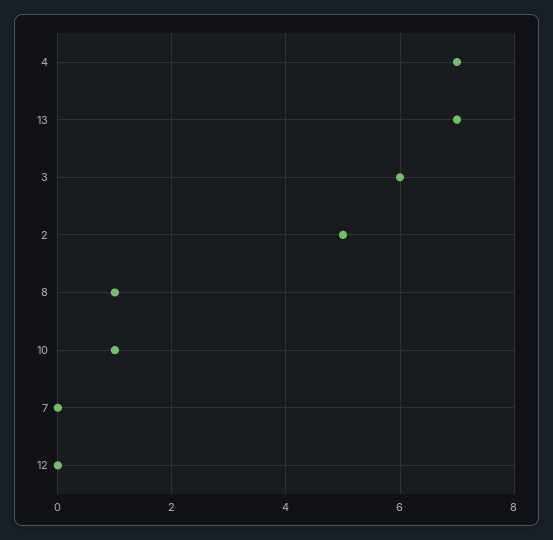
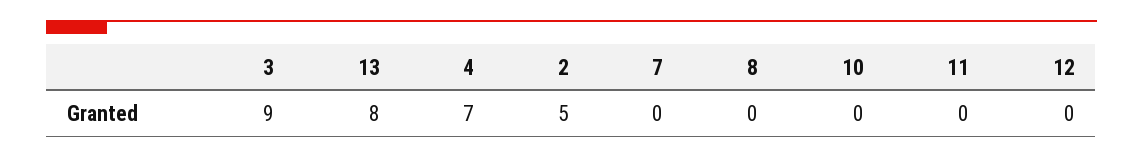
13: 7 -> 8
3: 6 -> 9
8: 1 -> 0
10: 1 -> 0
11: none -> 0

